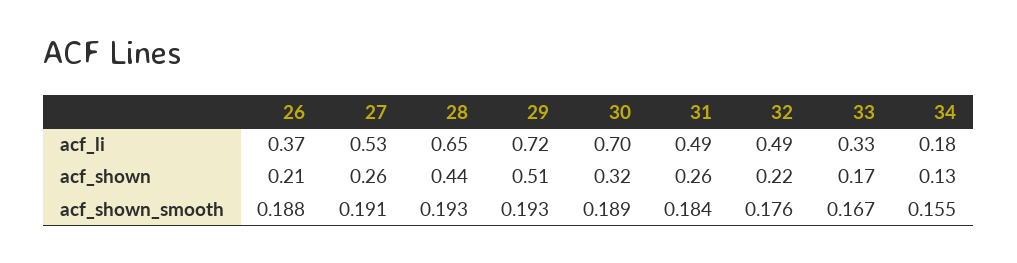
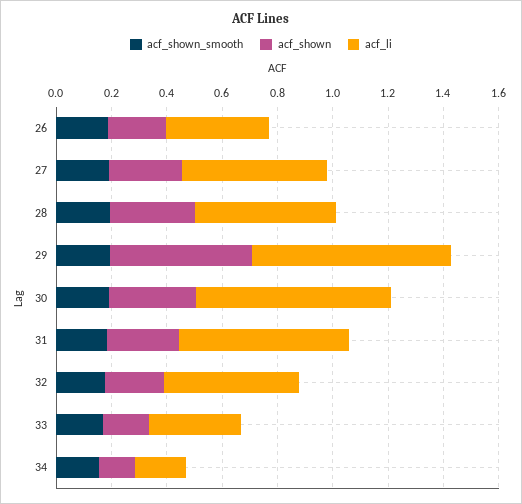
acf_li, 28: 0.65 -> 0.5
acf_li, 31: 0.49 -> 0.6
acf_shown, 28: 0.44 -> 0.3

